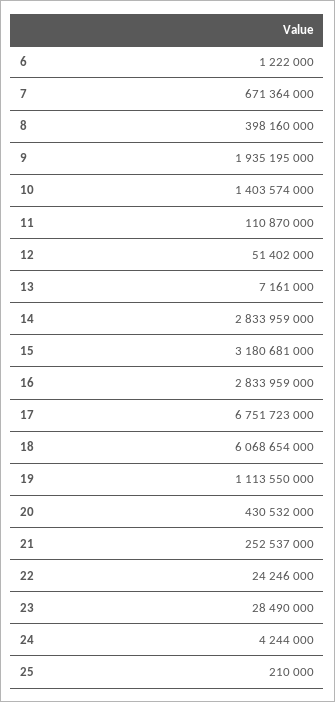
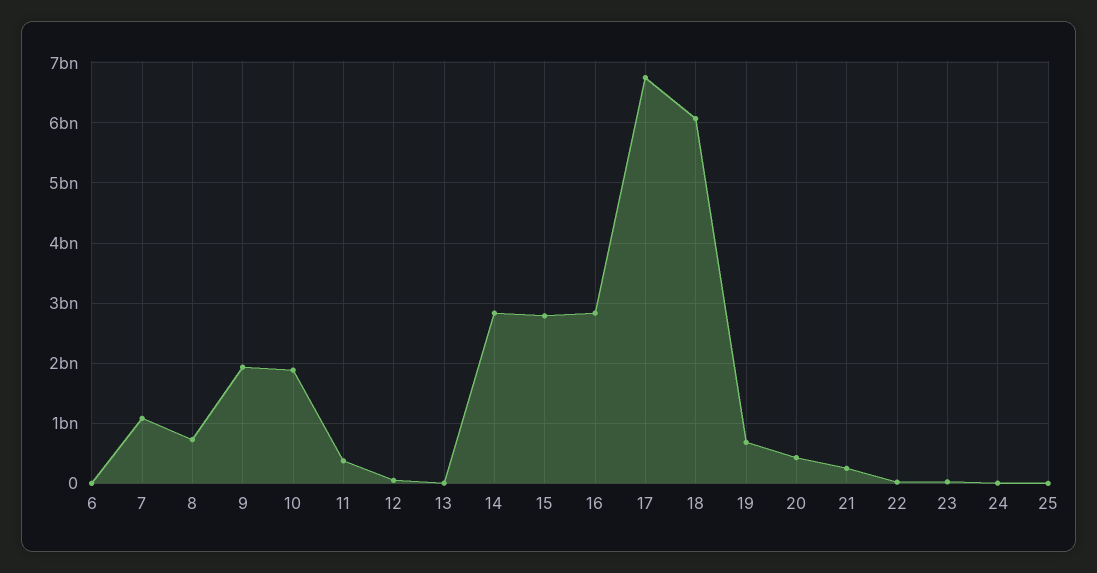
7: 671364000 -> 1100000000
8: 398160000 -> 700000000
10: 1403574000 -> 1900000000
11: 110870000 -> 400000000
15: 3180681000 -> 2800000000
19: 1113550000 -> 700000000

